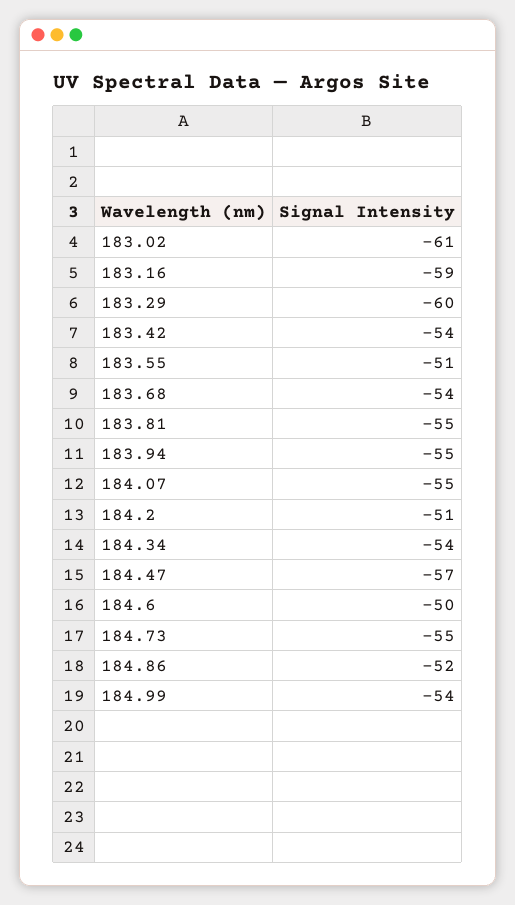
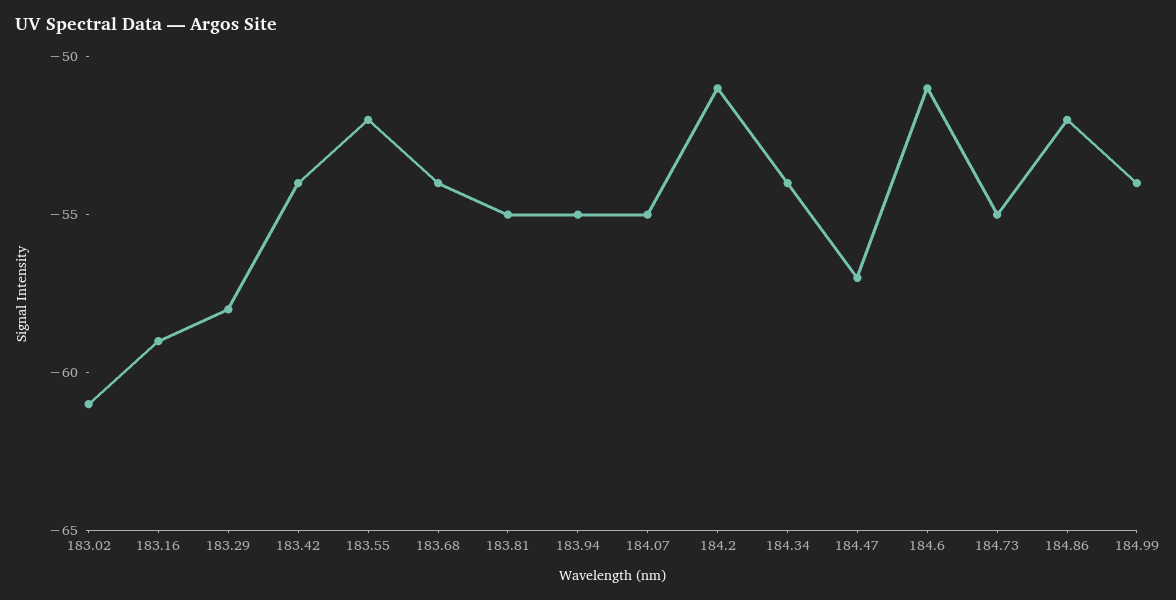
183.29: -60 -> -58
183.55: -51 -> -52
184.6: -50 -> -51

